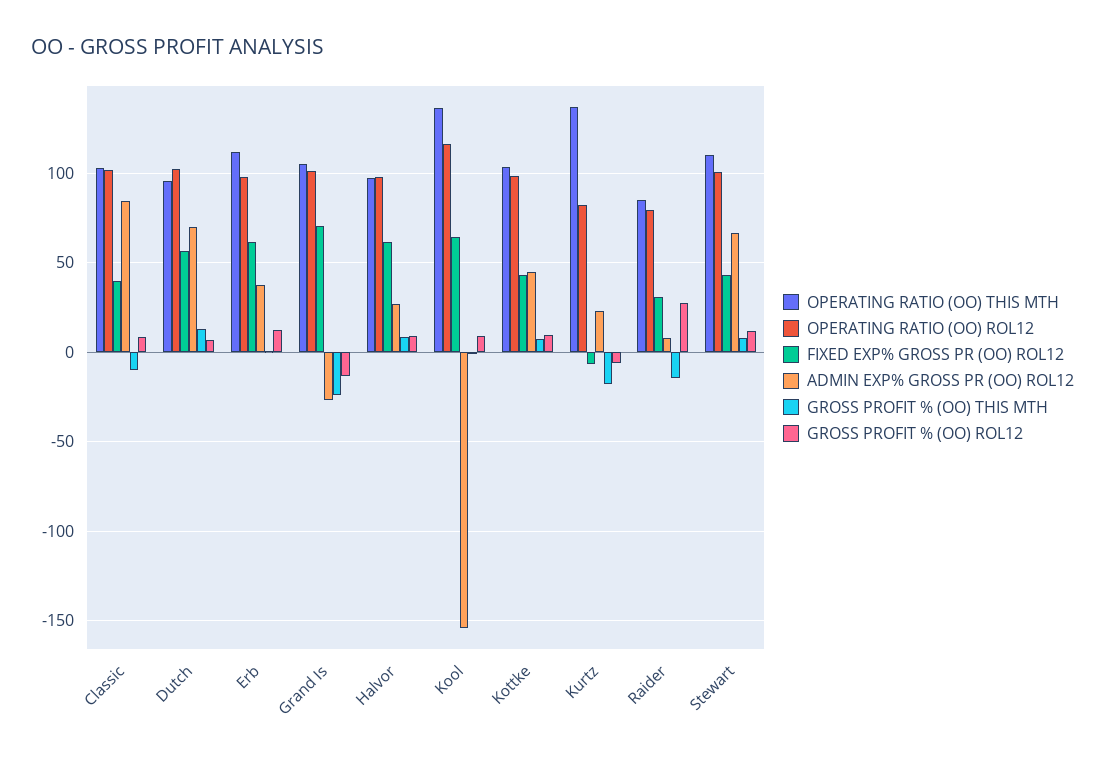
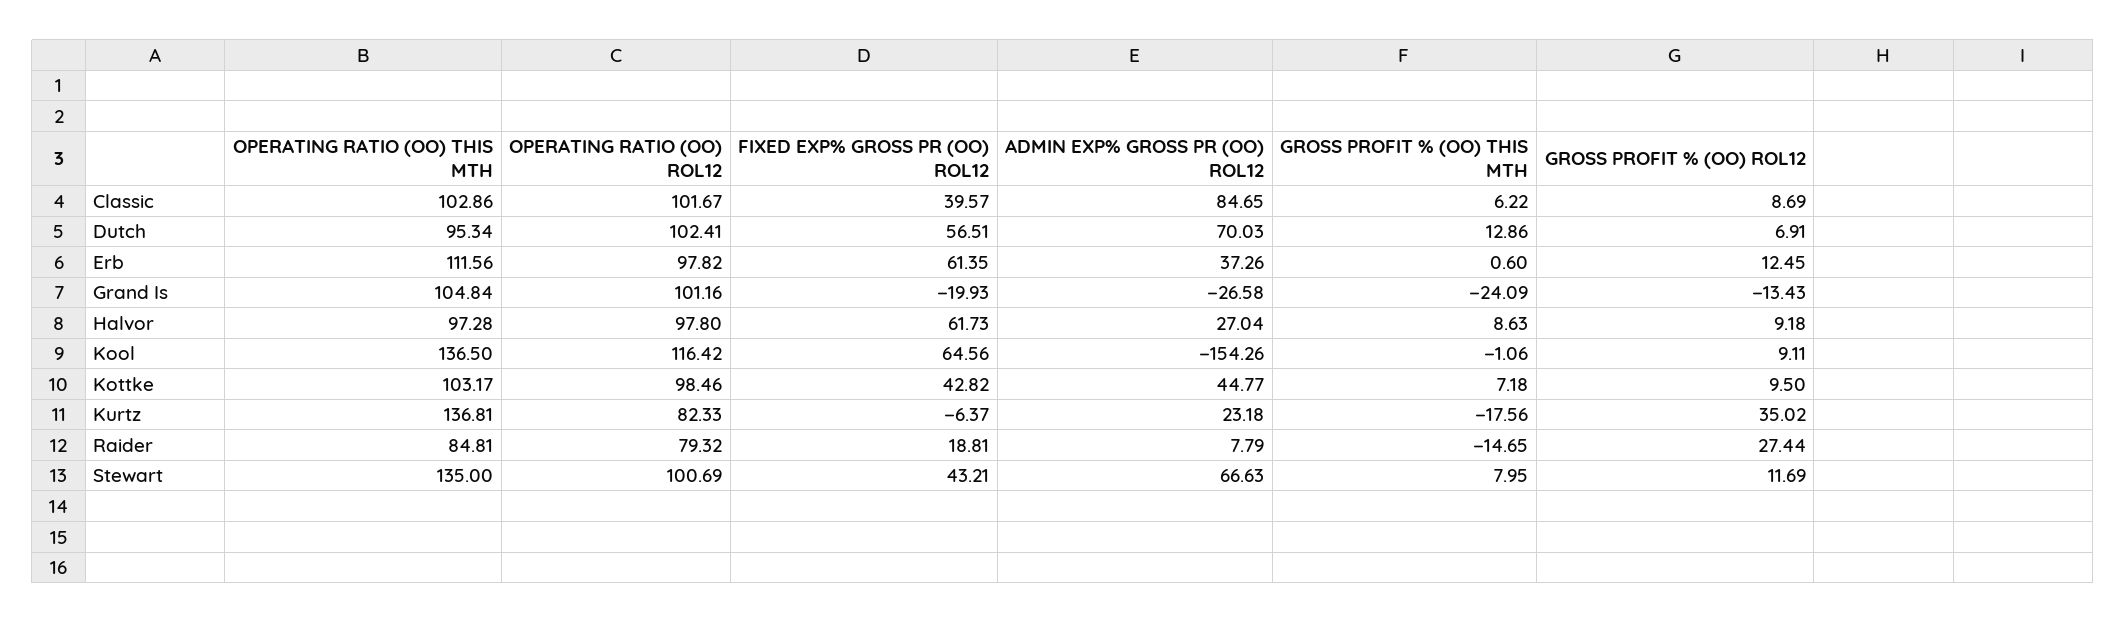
GROSS PROFIT % (OO) THIS MTH, Classic: -10 -> 6.22
FIXED EXP% GROSS PR (OO) ROL12, Grand Is: 70 -> -19.93
GROSS PROFIT % (OO) ROL12, Kurtz: -5 -> 35.02
FIXED EXP% GROSS PR (OO) ROL12, Raider: 30 -> 18.81
OPERATING RATIO (OO) THIS MTH, Stewart: 110 -> 135

